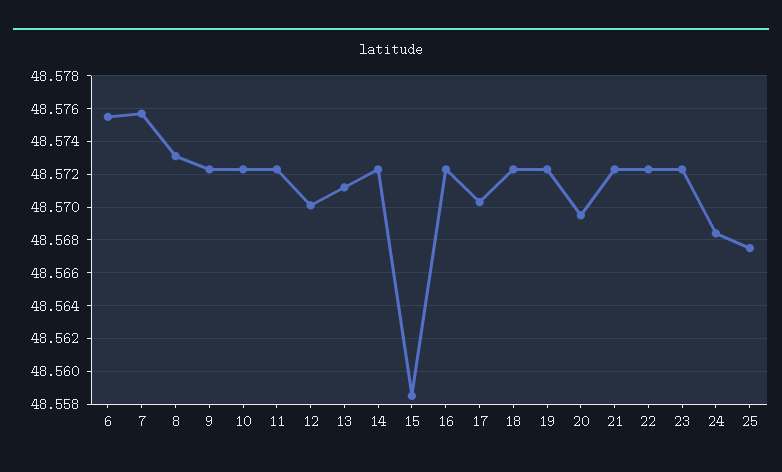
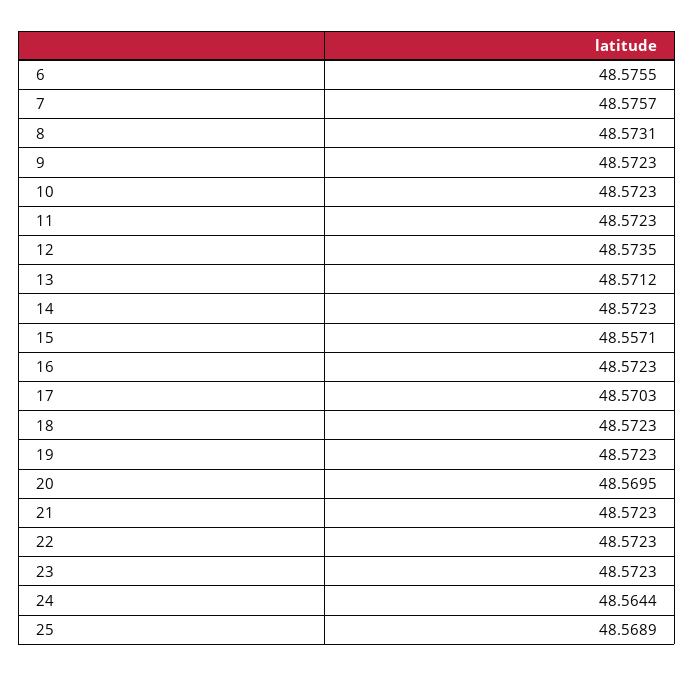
12: 48.57 -> 48.5735
15: 48.5585 -> 48.5571
24: 48.5685 -> 48.5644
25: 48.5675 -> 48.5689

